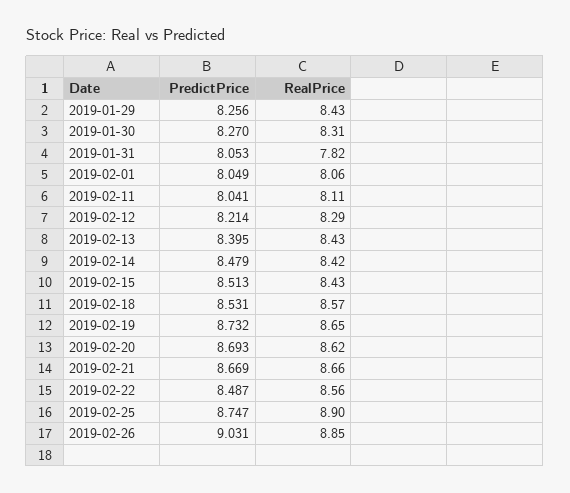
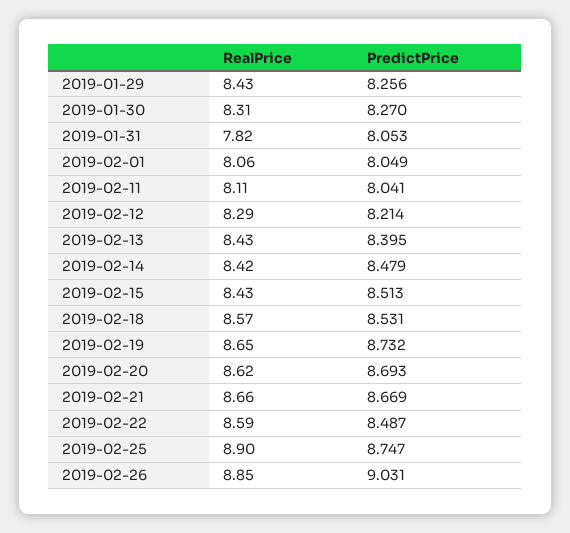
RealPrice, 2019-02-22: 8.56 -> 8.59

